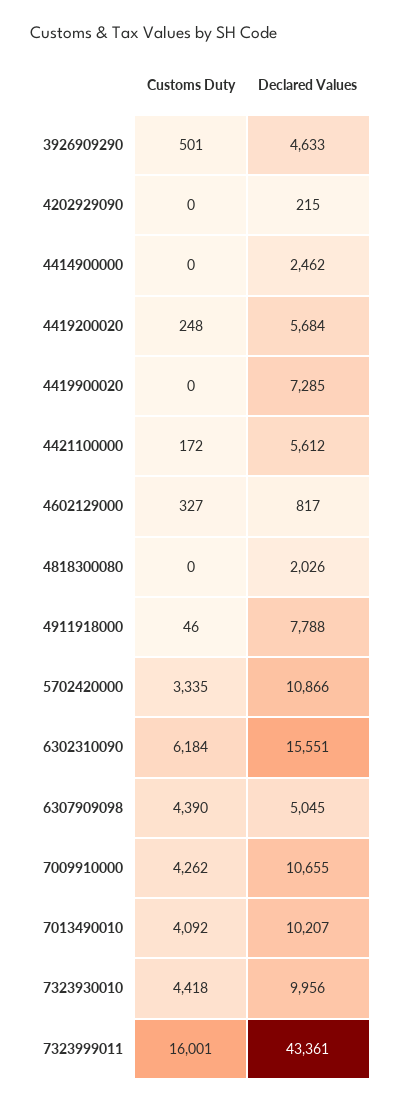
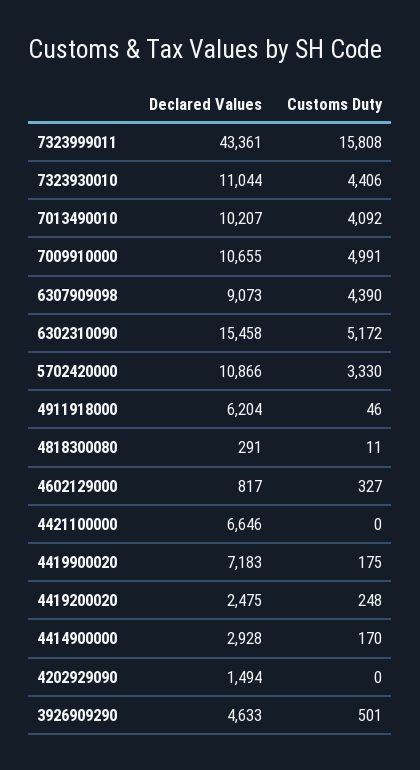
Declared Values, 4202929090: 215 -> 1494
Customs Duty, 4414900000: 0 -> 170
Declared Values, 4414900000: 2462 -> 2928
Declared Values, 4419200020: 5684 -> 2475
Customs Duty, 4419900020: 0 -> 175
Declared Values, 4419900020: 7285 -> 7183
Customs Duty, 4421100000: 172 -> 0
Declared Values, 4421100000: 5612 -> 6646
Customs Duty, 4818300080: 0 -> 11
Declared Values, 4818300080: 2026 -> 291
Declared Values, 4911918000: 7788 -> 6204
Customs Duty, 5702420000: 3335 -> 3330
Customs Duty, 6302310090: 6184 -> 5172
Declared Values, 6302310090: 15551 -> 15458
Declared Values, 6307909098: 5045 -> 9073
Customs Duty, 7009910000: 4262 -> 4991
Customs Duty, 7323930010: 4418 -> 4406
Declared Values, 7323930010: 9956 -> 11044
Customs Duty, 7323999011: 16001 -> 15808

